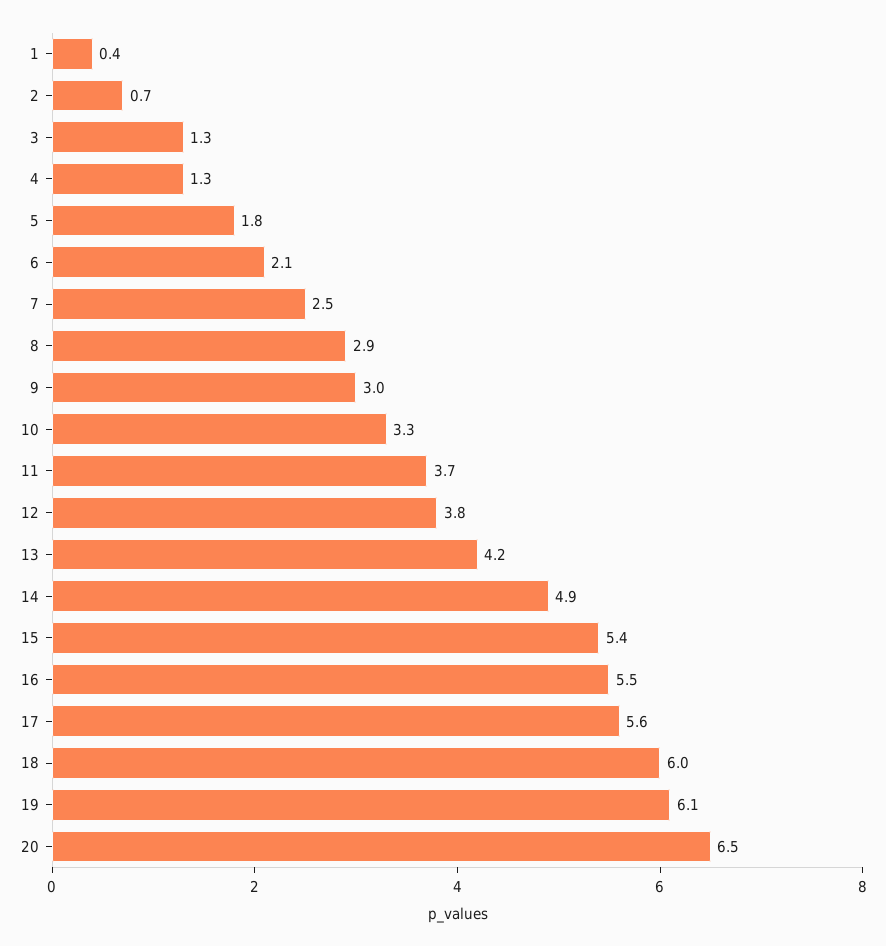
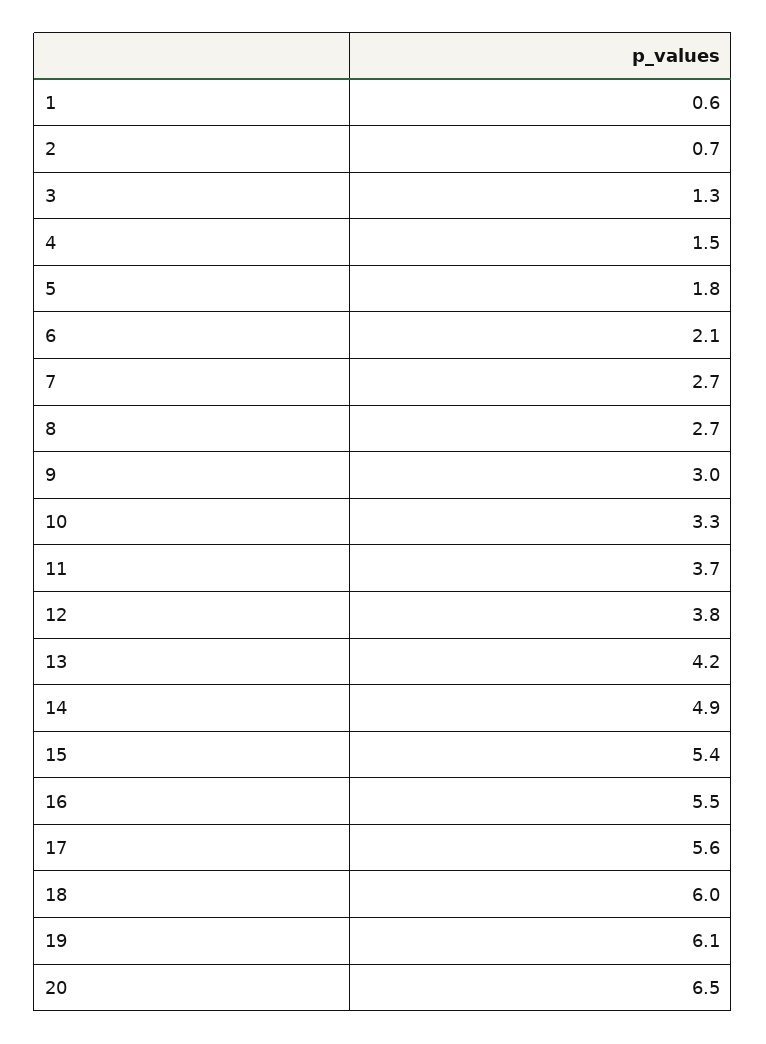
1: 0.4 -> 0.6
4: 1.3 -> 1.5
7: 2.5 -> 2.7
8: 2.9 -> 2.7

